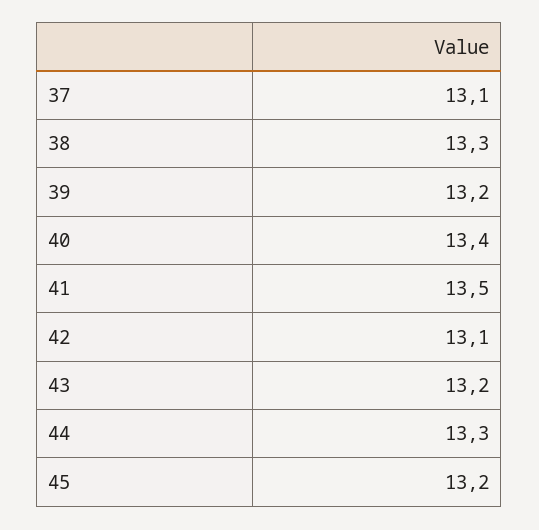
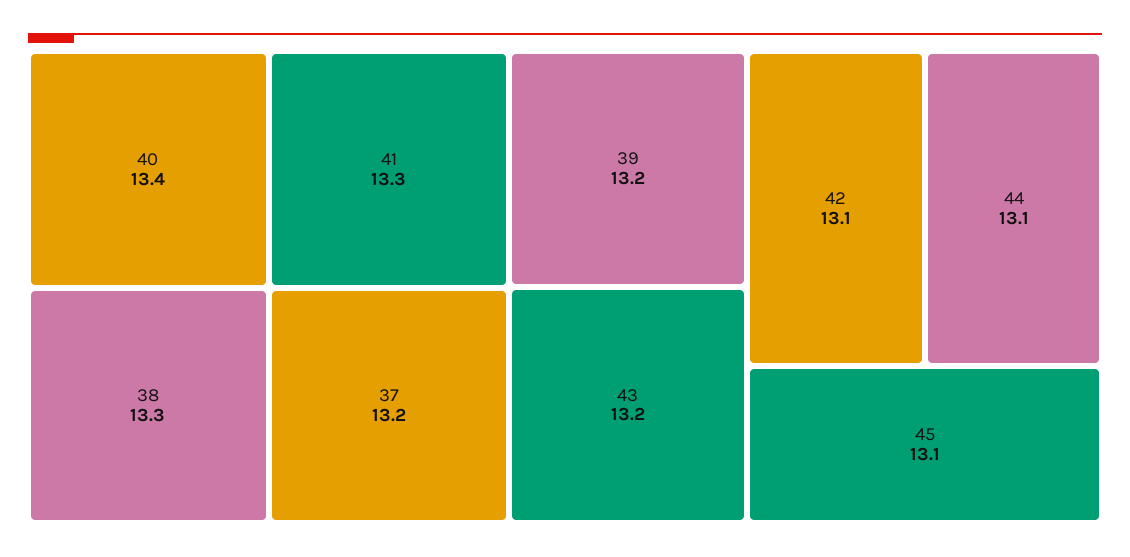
37: 13.1 -> 13.2
41: 13.5 -> 13.3
44: 13.3 -> 13.1
45: 13.2 -> 13.1

